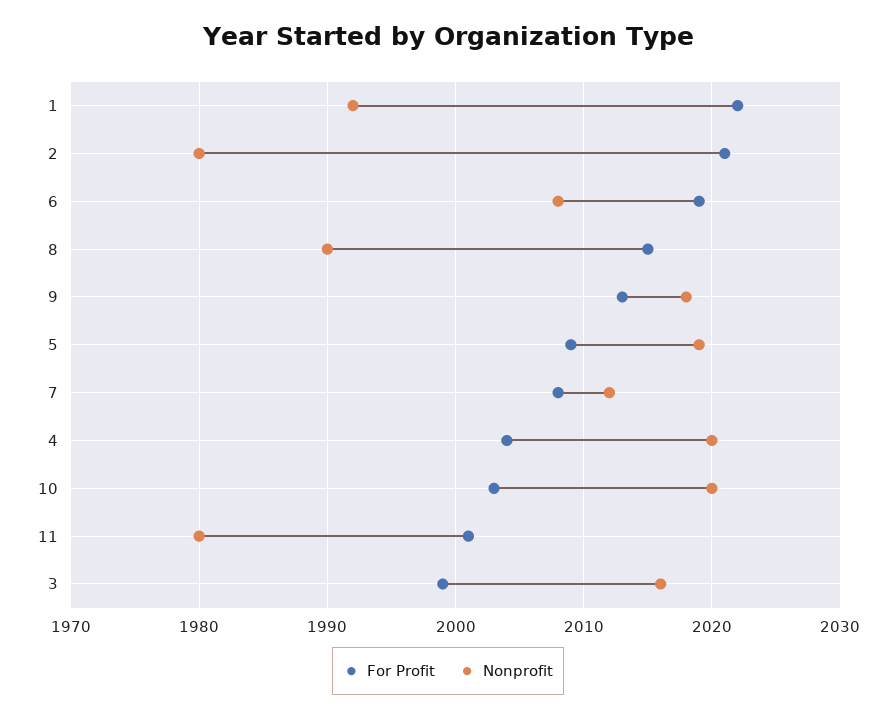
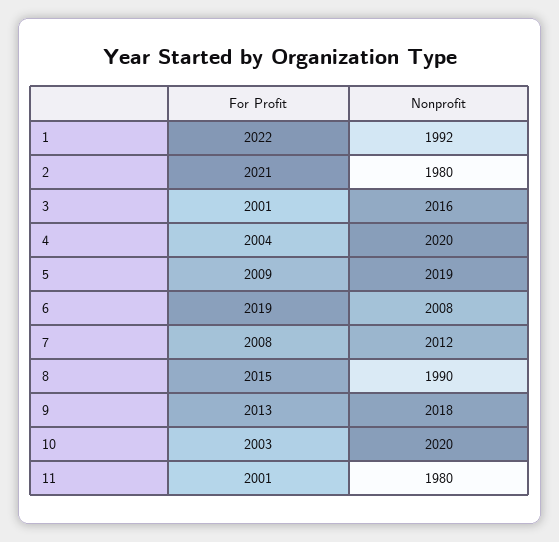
For Profit, 3: 1999 -> 2001

